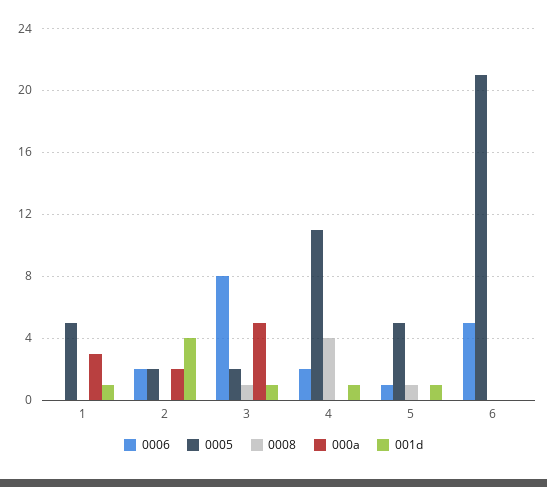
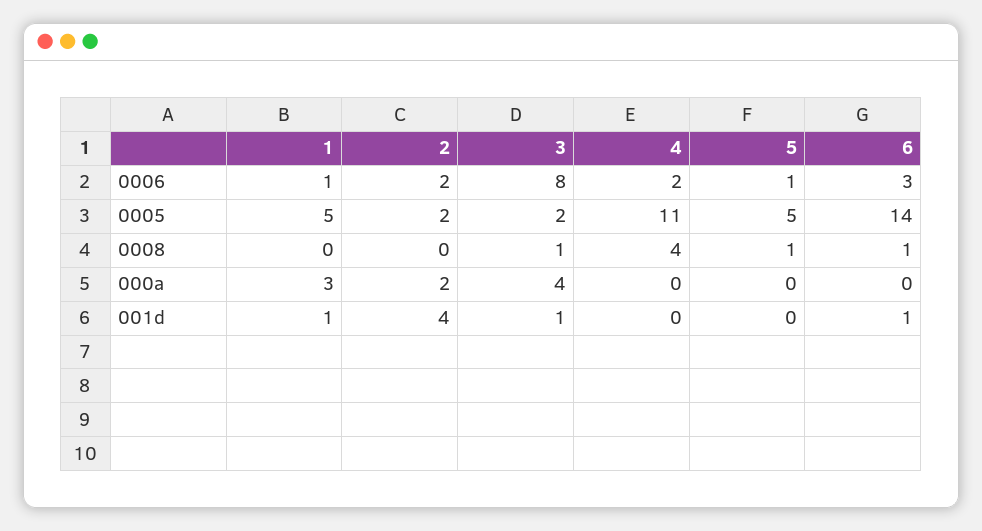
0006, 1: 0 -> 1
000a, 3: 5 -> 4
001d, 4: 1 -> 0
001d, 5: 1 -> 0
0006, 6: 5 -> 3
0005, 6: 21 -> 14
0008, 6: 0 -> 1
001d, 6: 0 -> 1

